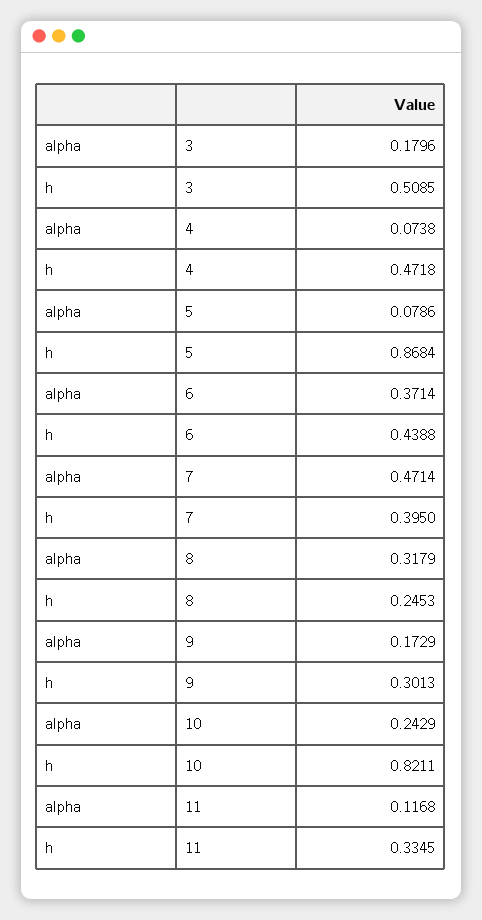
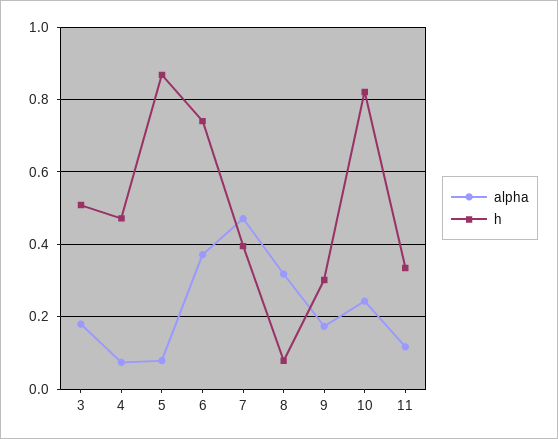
h, 6: 0.4388 -> 0.74
h, 8: 0.2453 -> 0.08

